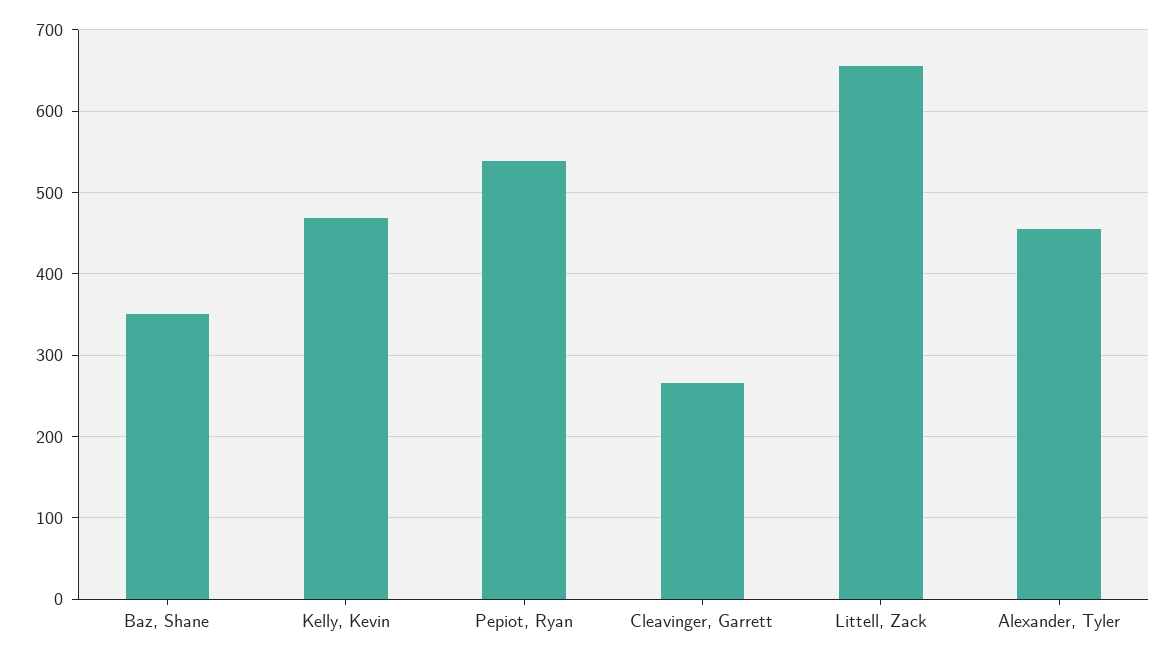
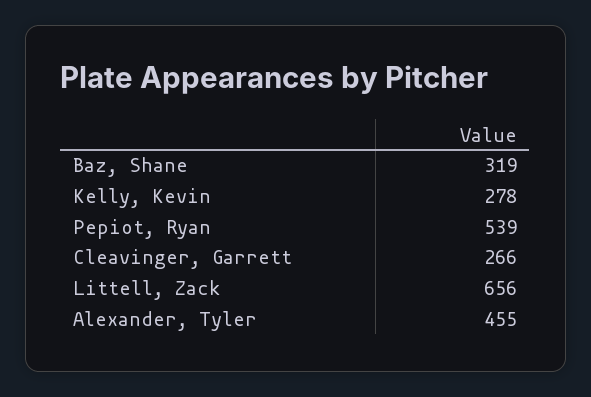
Baz, Shane: 350 -> 319
Kelly, Kevin: 470 -> 278

